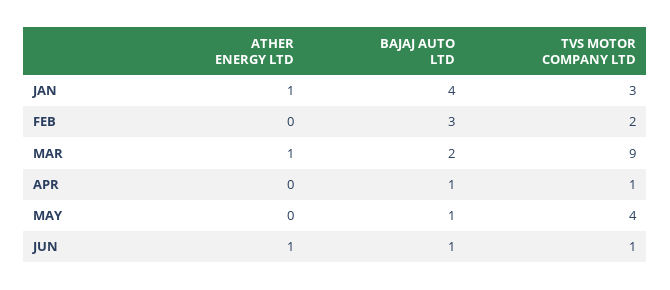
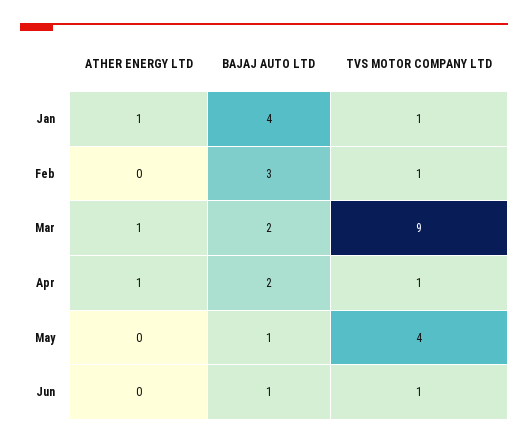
TVS MOTOR COMPANY LTD, JAN: 3 -> 1
TVS MOTOR COMPANY LTD, FEB: 2 -> 1
ATHER ENERGY LTD, APR: 0 -> 1
BAJAJ AUTO LTD, APR: 1 -> 2
ATHER ENERGY LTD, JUN: 1 -> 0

